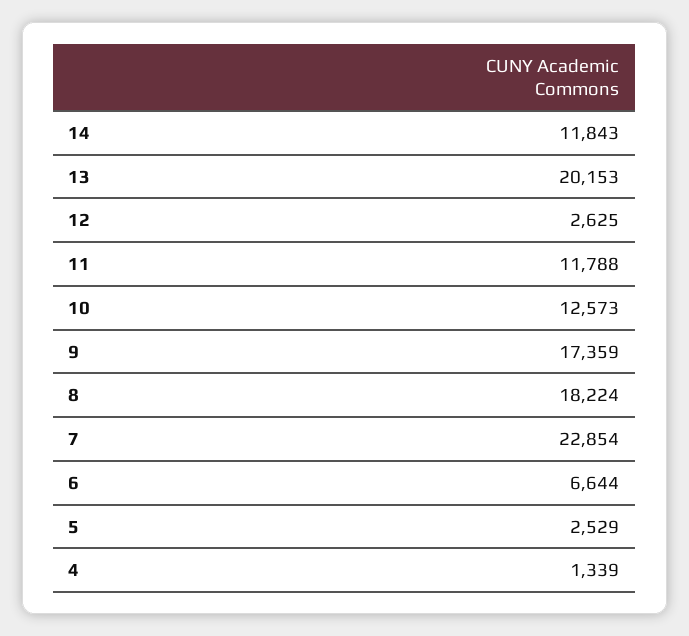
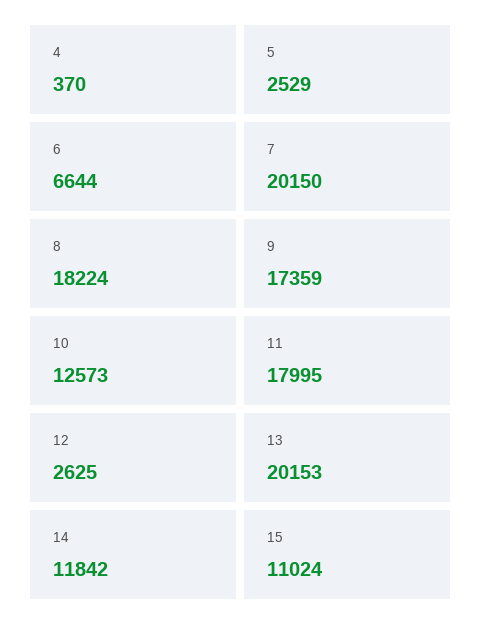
14: 11843 -> 11842
11: 11788 -> 17995
7: 22854 -> 20150
4: 1339 -> 370
15: none -> 11024

